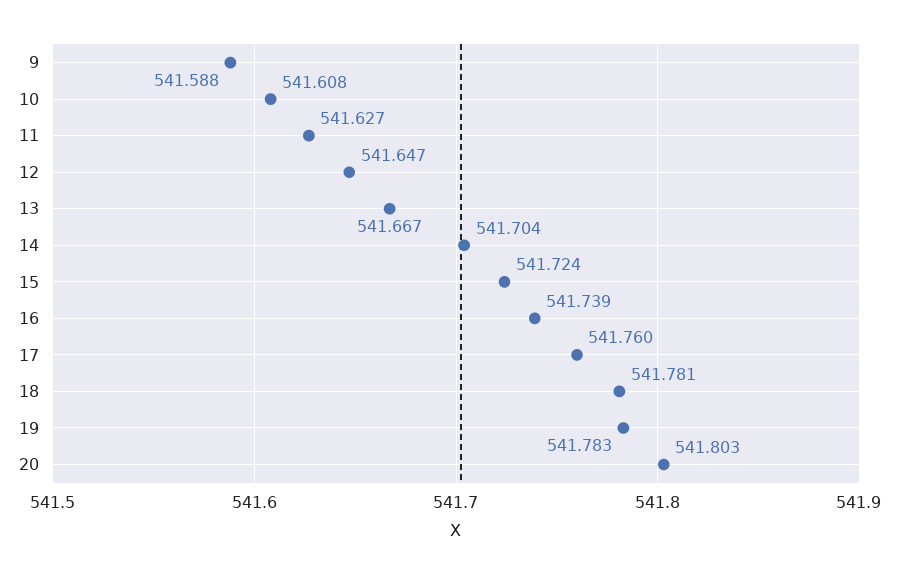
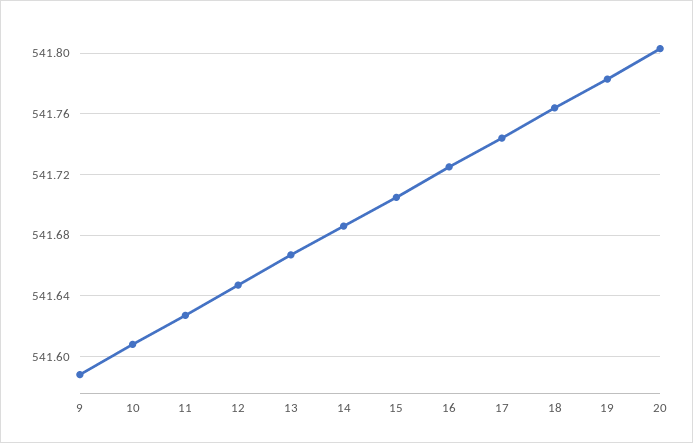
14: 541.704 -> 541.685
15: 541.724 -> 541.705
16: 541.739 -> 541.725
17: 541.76 -> 541.745
18: 541.781 -> 541.765

